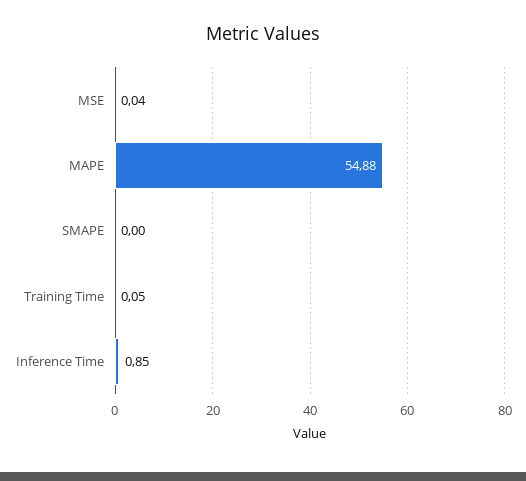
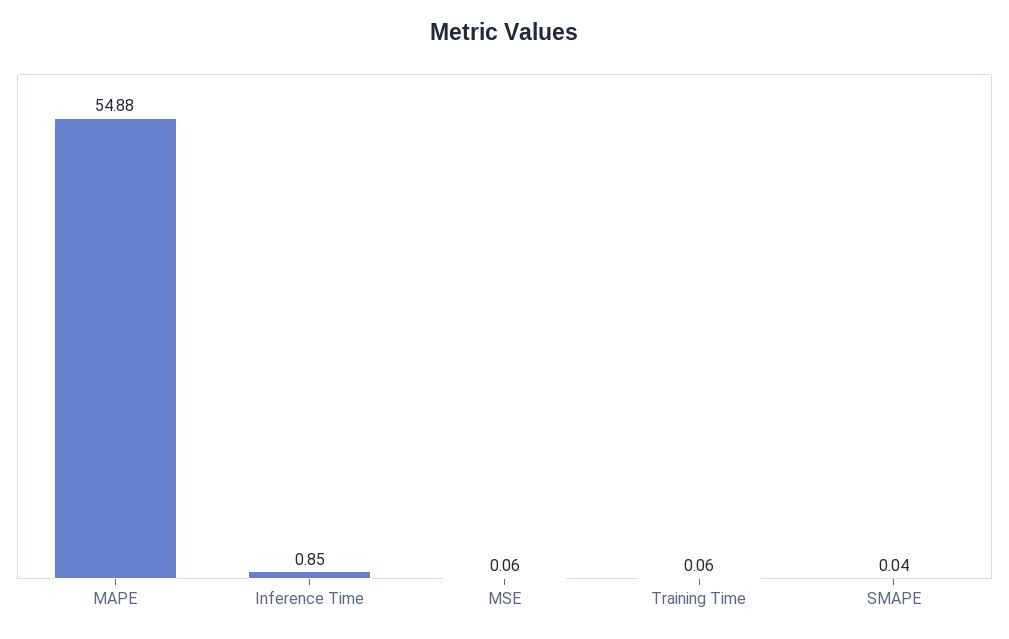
MSE: 0.04 -> 0.06
SMAPE: 0 -> 0.04
Training Time: 0.05 -> 0.06

